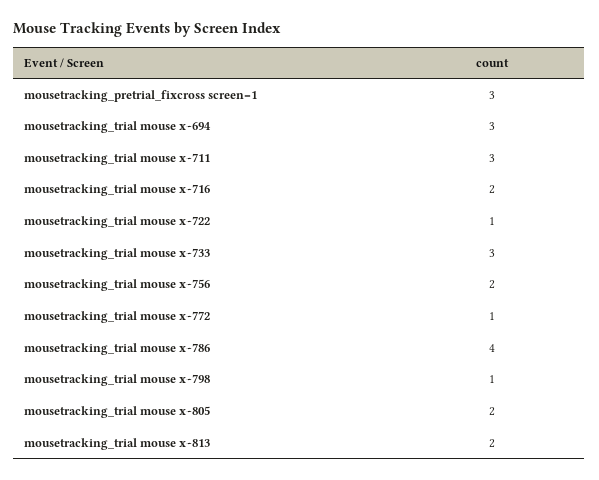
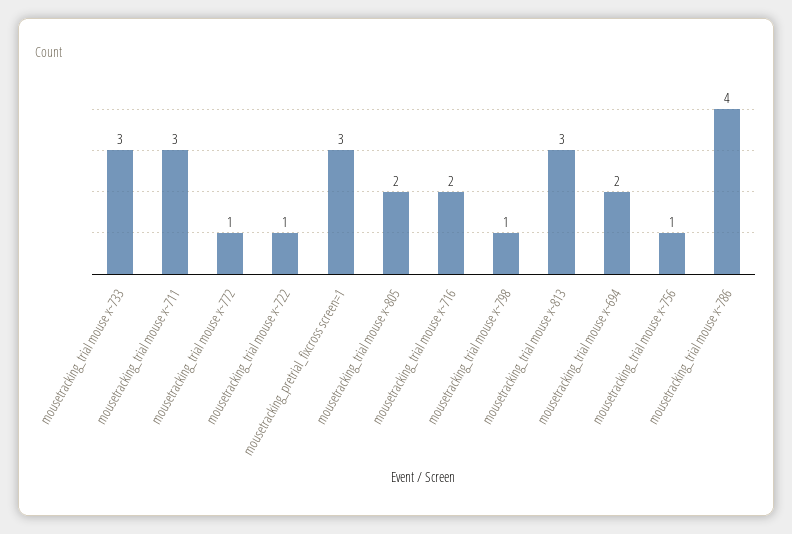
mousetracking_trial mouse x~694: 3 -> 2
mousetracking_trial mouse x~756: 2 -> 1
mousetracking_trial mouse x~813: 2 -> 3

